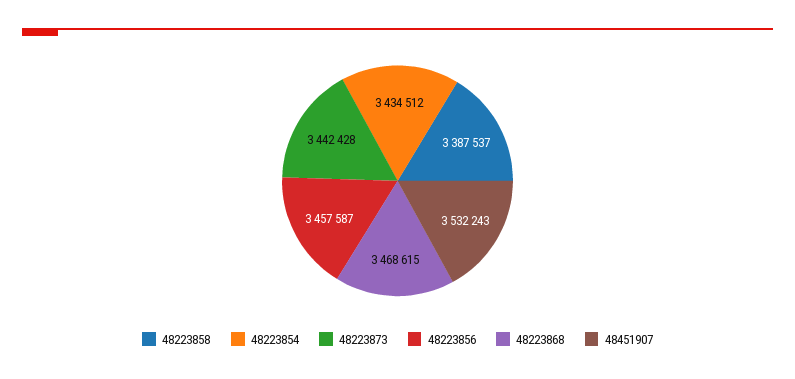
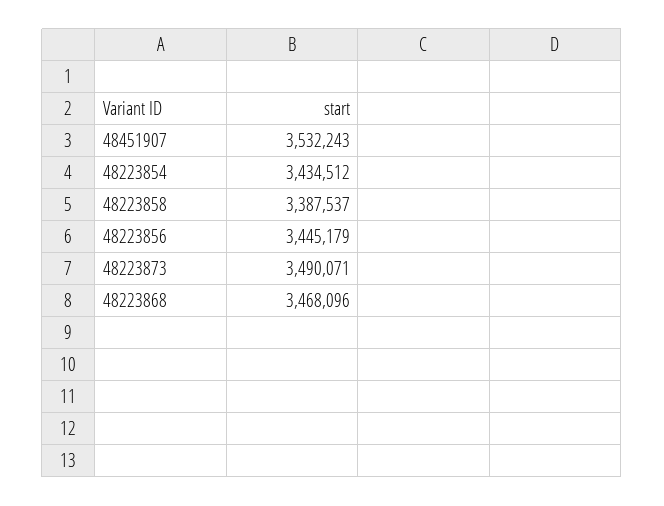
48223873: 3442428 -> 3490071
48223856: 3457587 -> 3445179
48223868: 3468615 -> 3468096

